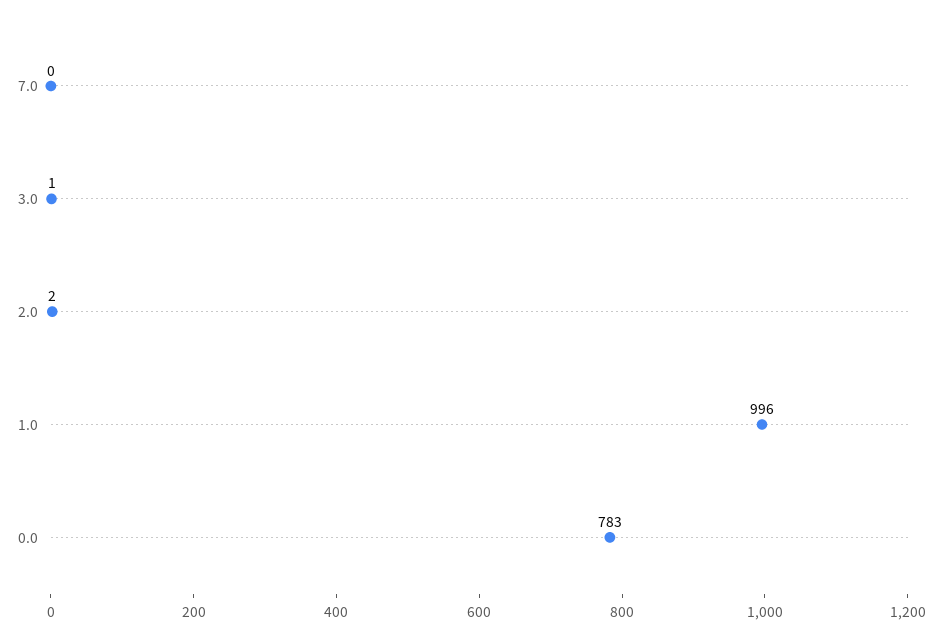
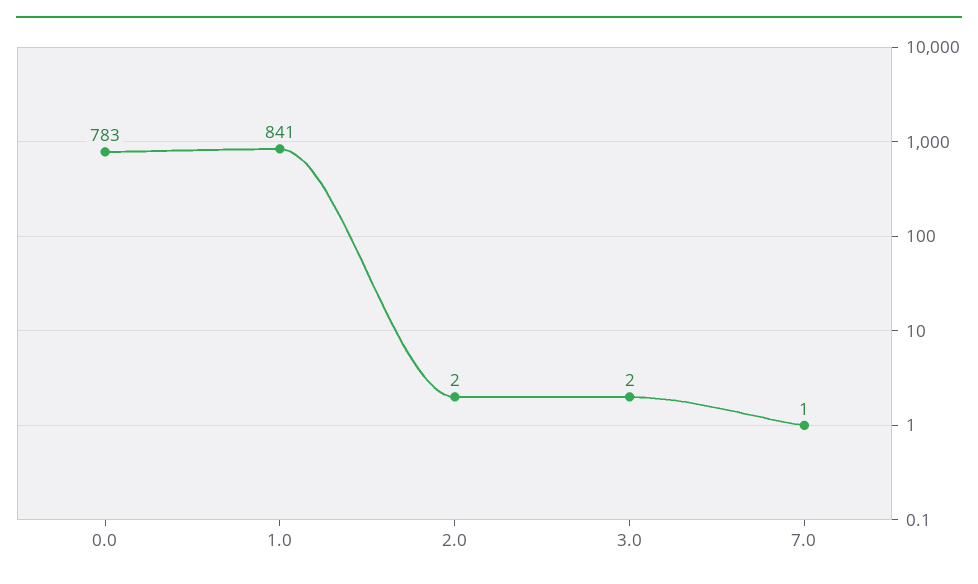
7.0: 0 -> 1
3.0: 1 -> 2
1.0: 996 -> 841

